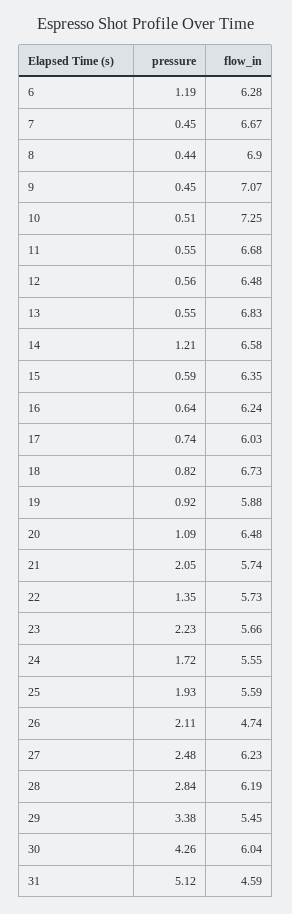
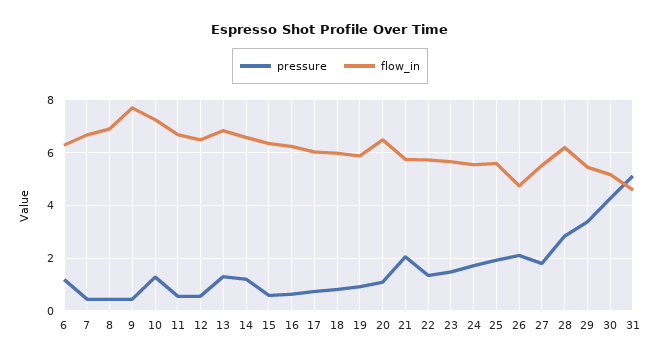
flow_in, 9: 7.07 -> 7.75
pressure, 10: 0.51 -> 1.25
pressure, 13: 0.55 -> 1.25
flow_in, 18: 6.73 -> 6
pressure, 23: 2.23 -> 1.5
pressure, 27: 2.48 -> 1.75
flow_in, 27: 6.23 -> 5.5
flow_in, 30: 6.04 -> 5.25

